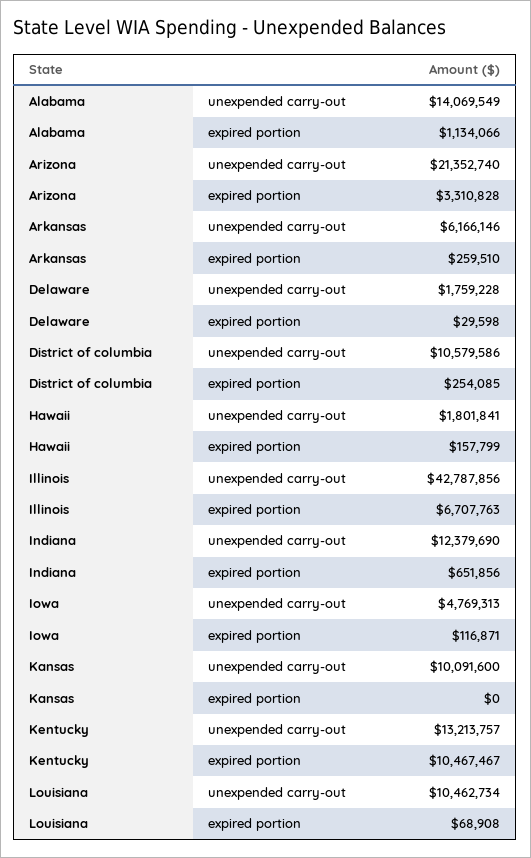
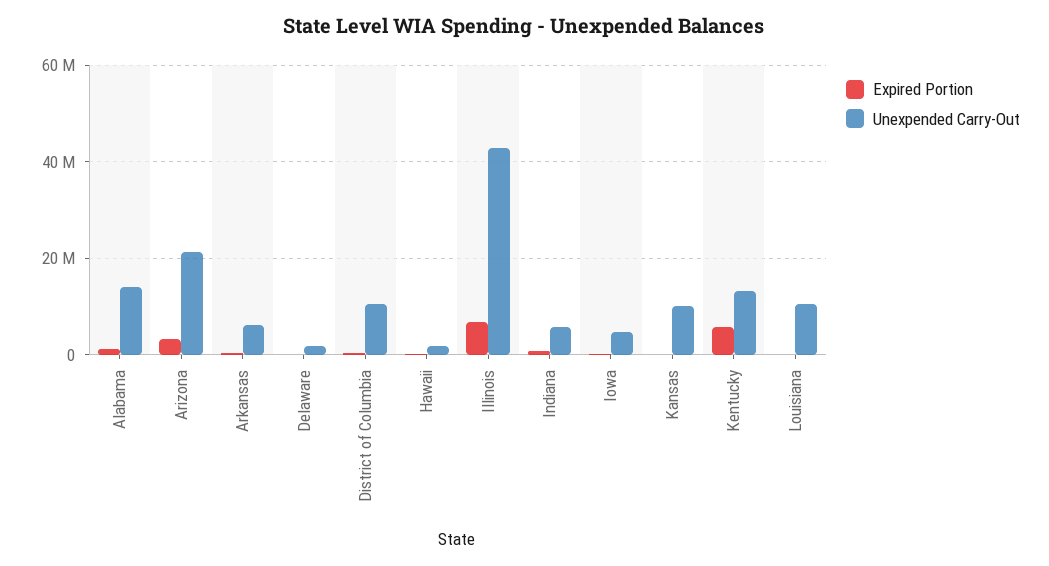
unexpended carry-out, Indiana: 12379690 -> 6000000
expired portion, Kentucky: 10467467 -> 6000000

